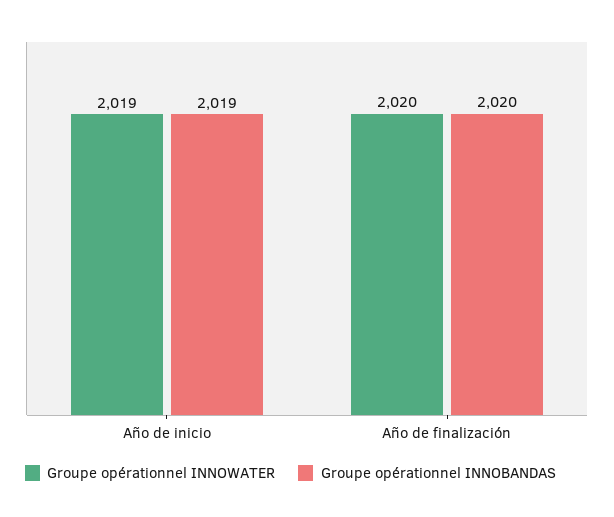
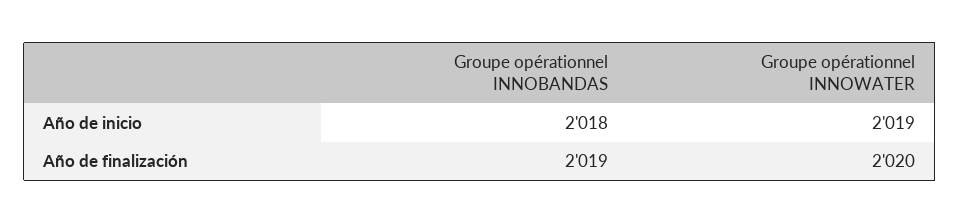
Groupe opérationnel INNOBANDAS, Año de inicio: 2019 -> 2018
Groupe opérationnel INNOBANDAS, Año de finalización: 2020 -> 2019

